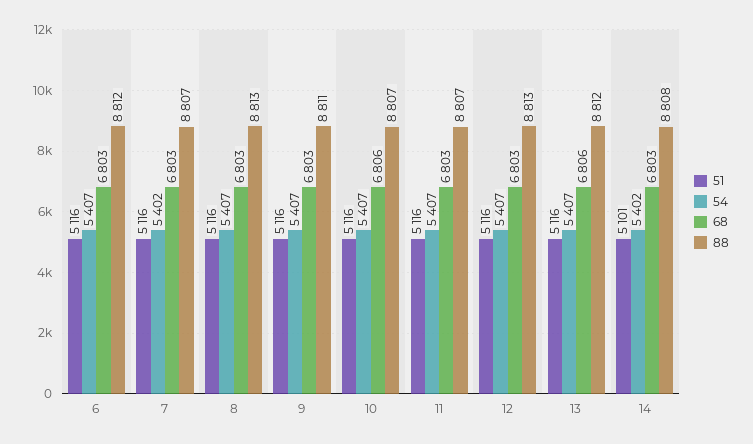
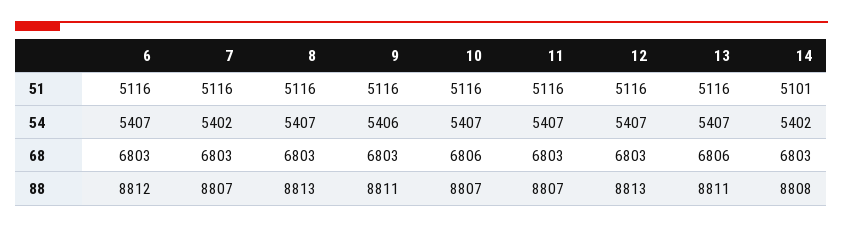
54, 9: 5407 -> 5406
88, 13: 8812 -> 8811

